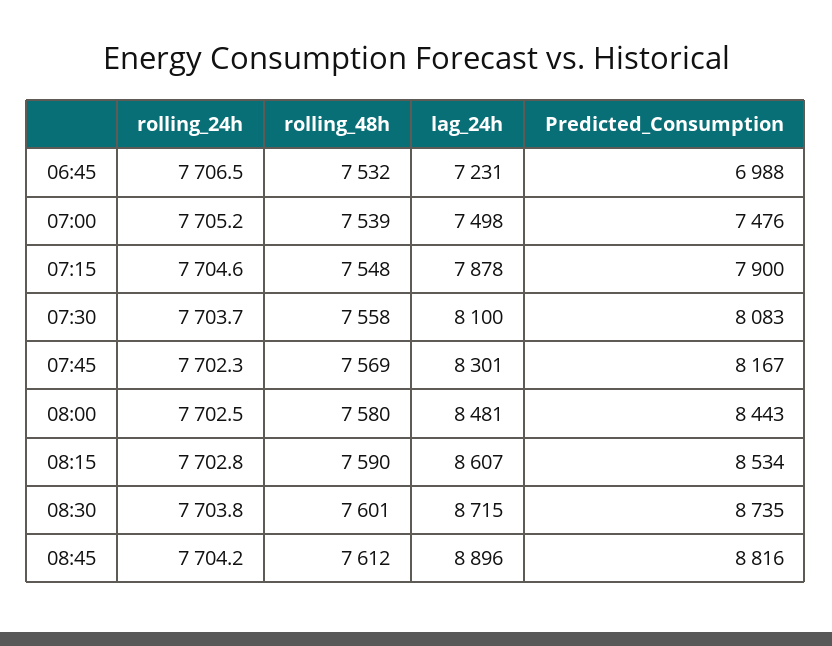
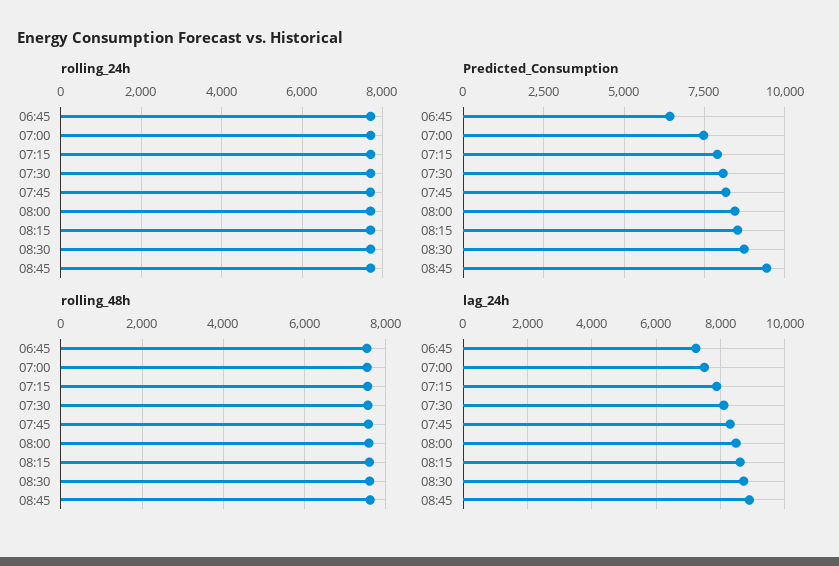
Predicted_Consumption, 06:45: 6988 -> 6500
Predicted_Consumption, 08:45: 8816 -> 9500

